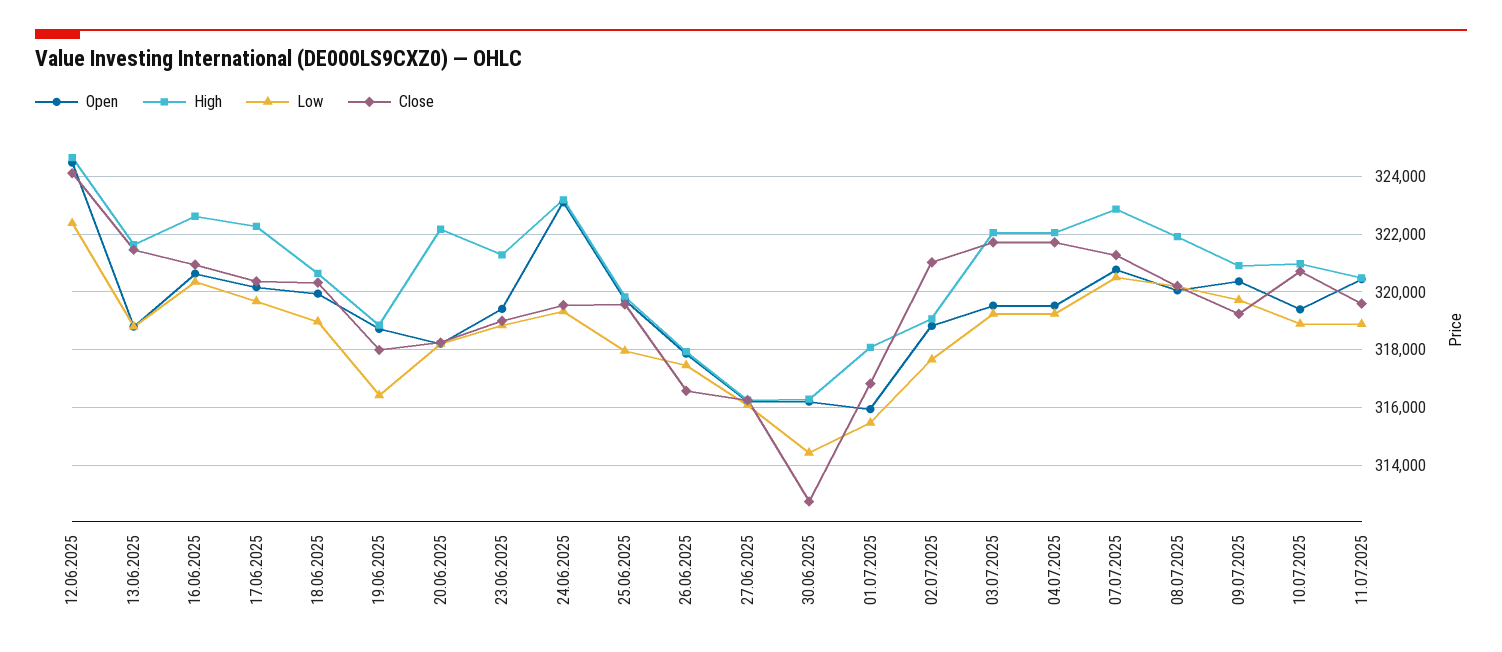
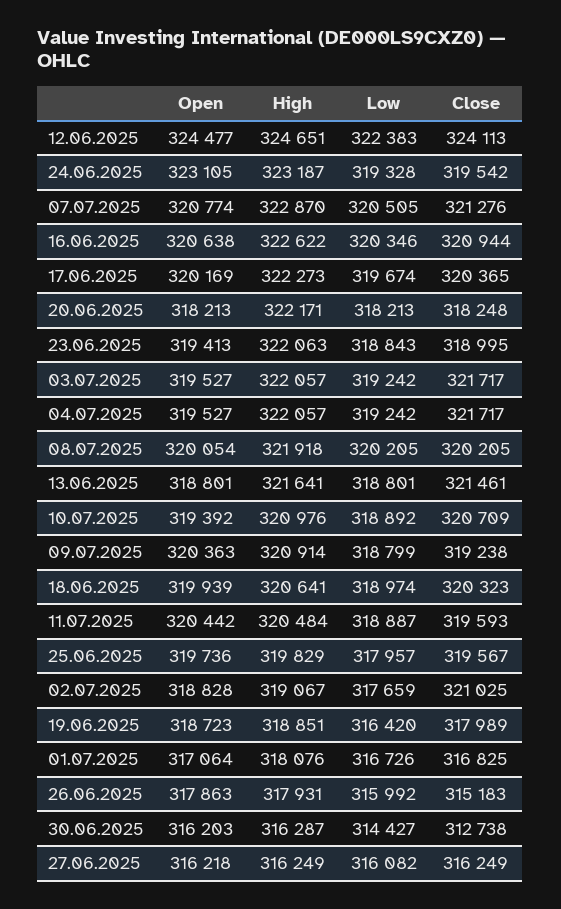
High, 23.06.2025: 321250 -> 322063
Low, 26.06.2025: 317500 -> 315992
Close, 26.06.2025: 316500 -> 315183
Open, 01.07.2025: 316000 -> 317064
Low, 01.07.2025: 315500 -> 316726
Low, 09.07.2025: 319750 -> 318799

